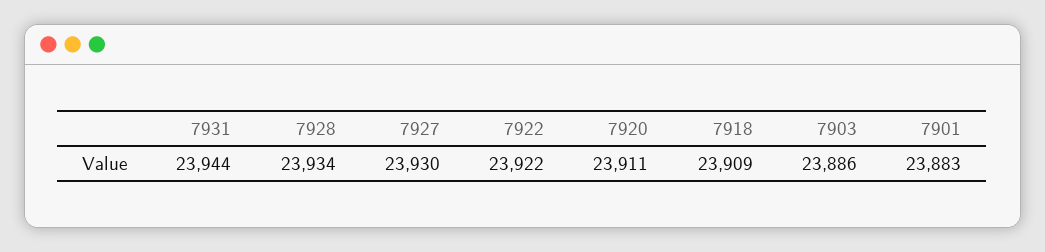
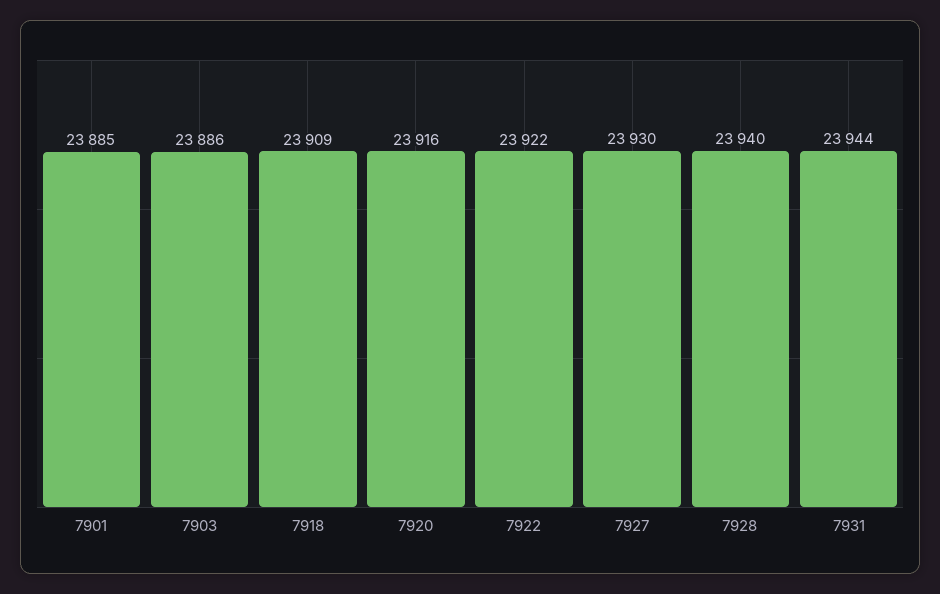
7928: 23934 -> 23940
7920: 23911 -> 23916
7901: 23883 -> 23885

